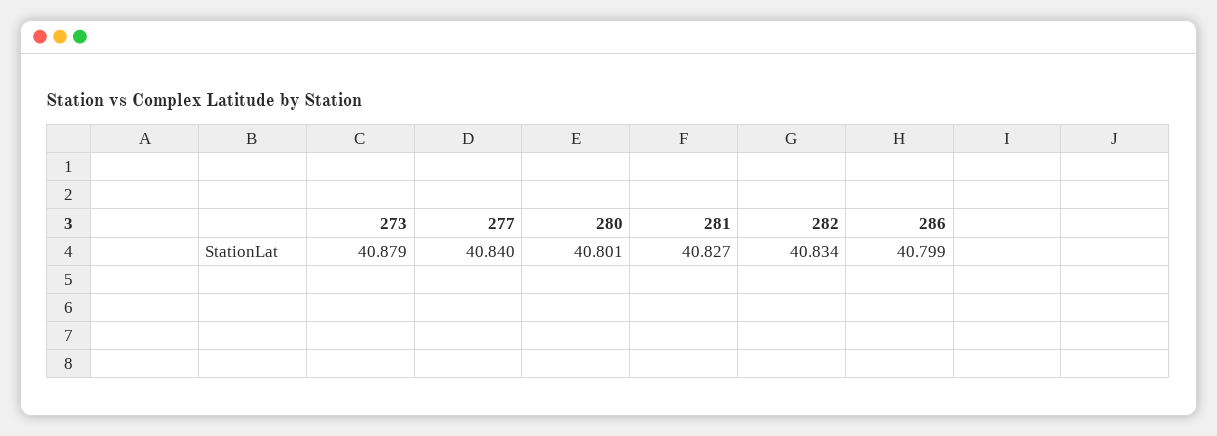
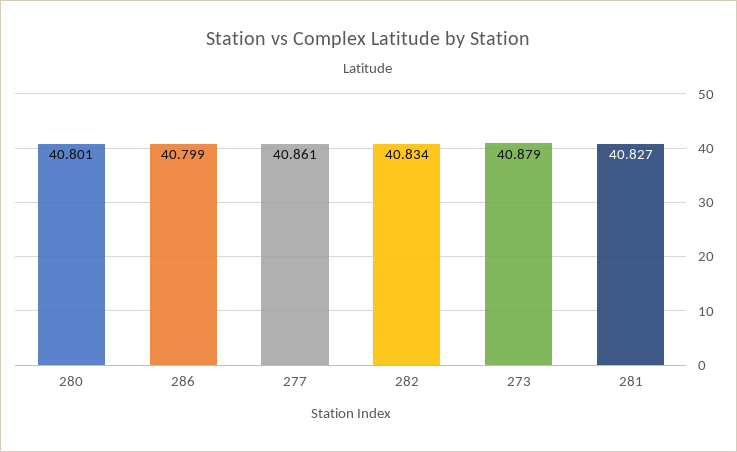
277: 40.84 -> 40.861

